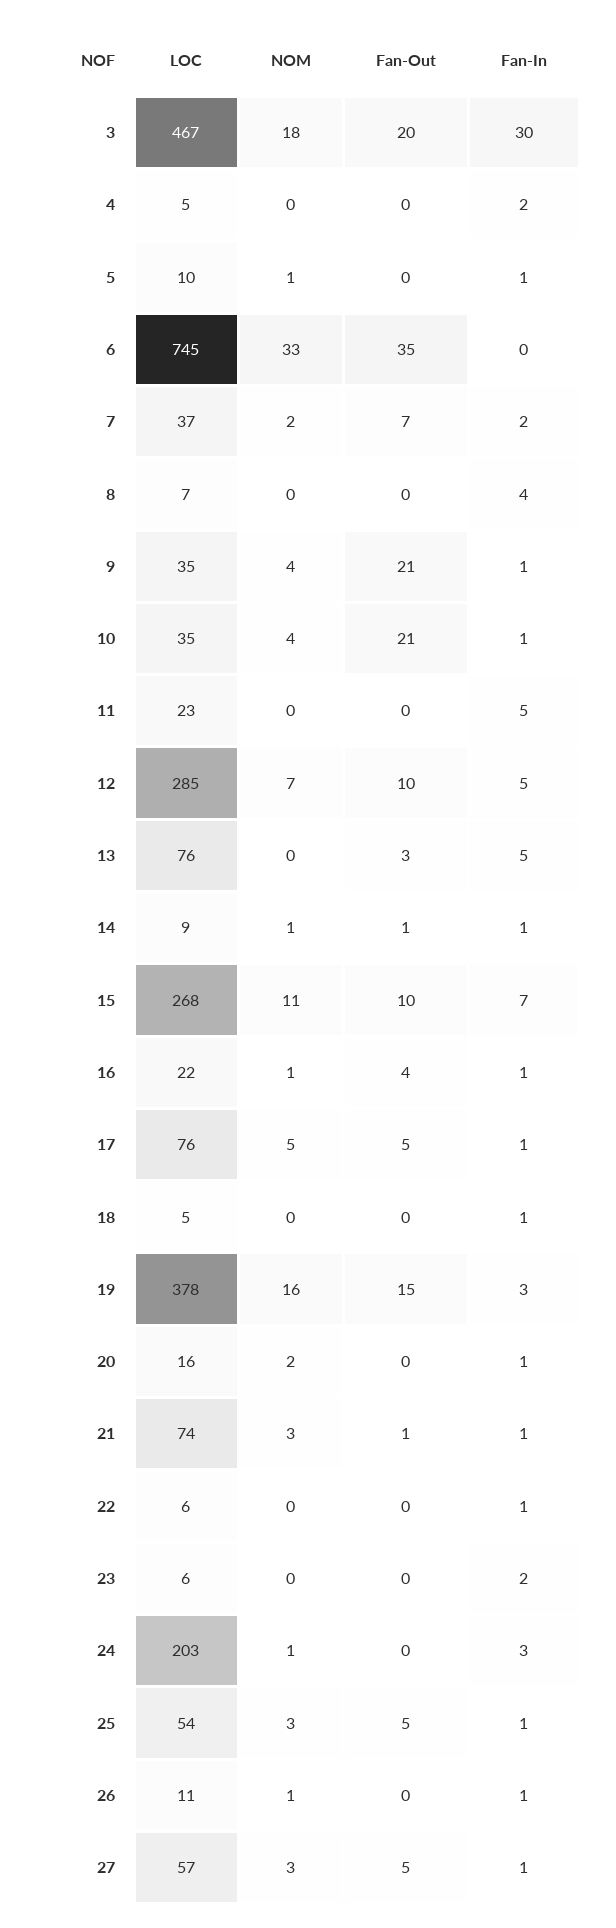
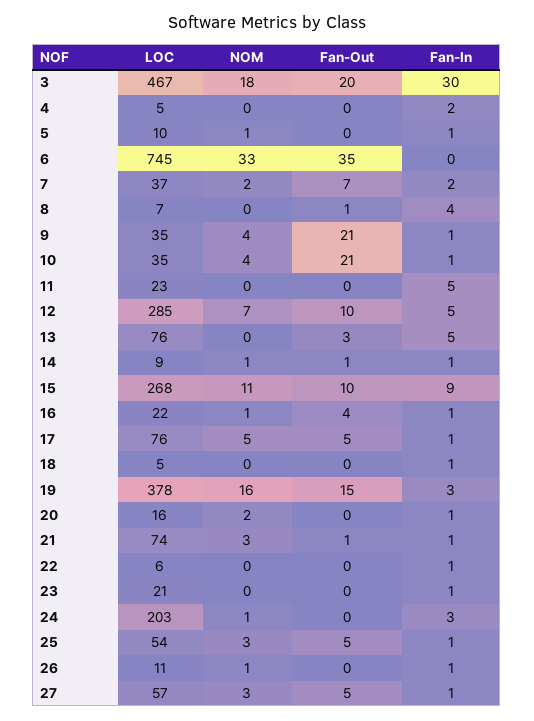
Fan-Out, 8: 0 -> 1
Fan-In, 15: 7 -> 9
LOC, 23: 6 -> 21
Fan-In, 23: 2 -> 1

